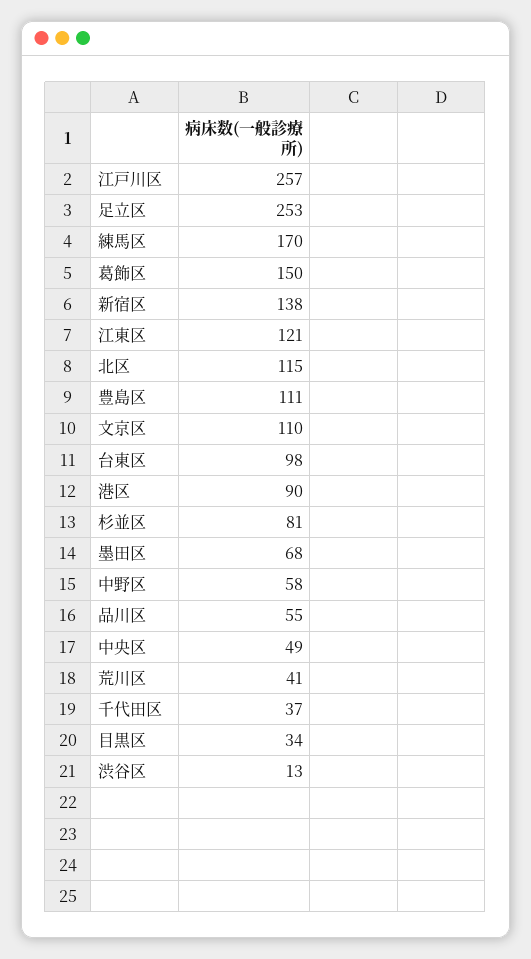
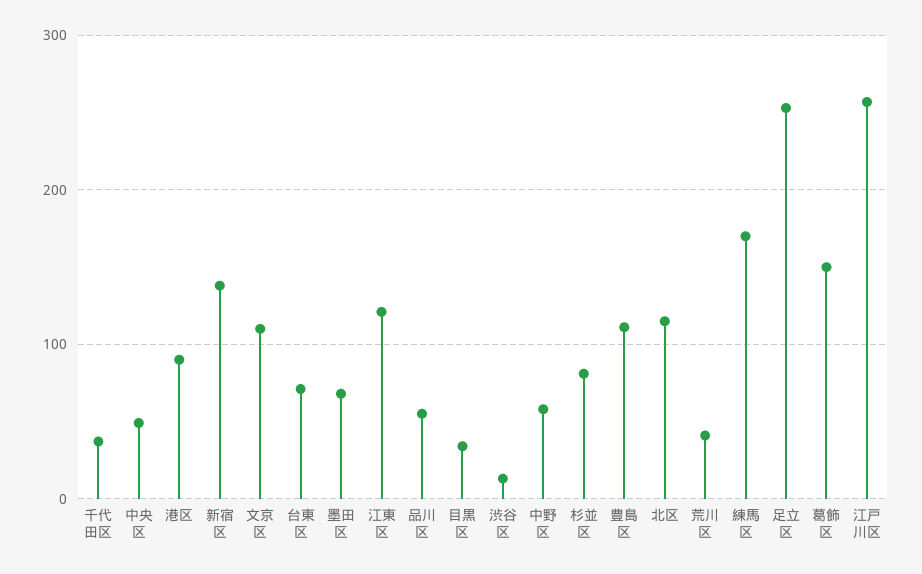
台東区: 98 -> 70

